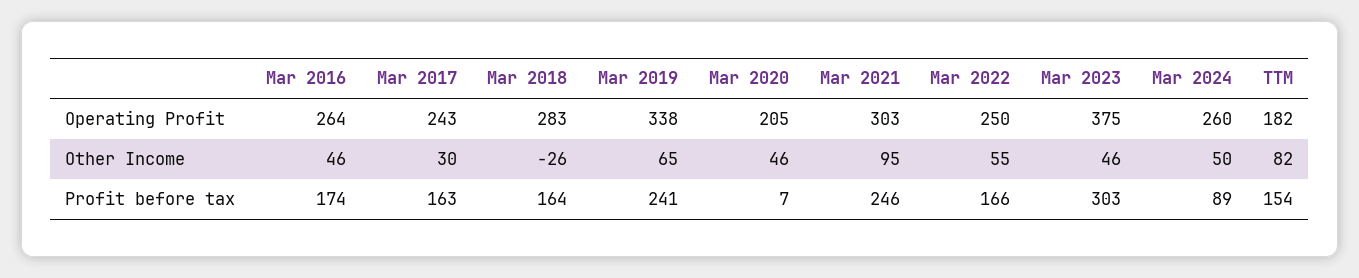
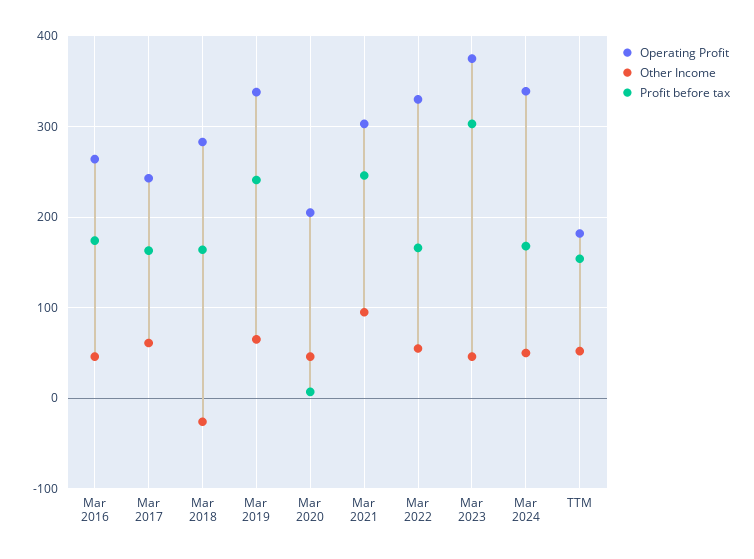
Operating Profit, Mar 2022: 250 -> 330
Operating Profit, Mar 2024: 260 -> 340
Other Income, Mar 2017: 30 -> 60
Other Income, TTM: 82 -> 50
Profit before tax, Mar 2024: 89 -> 170

